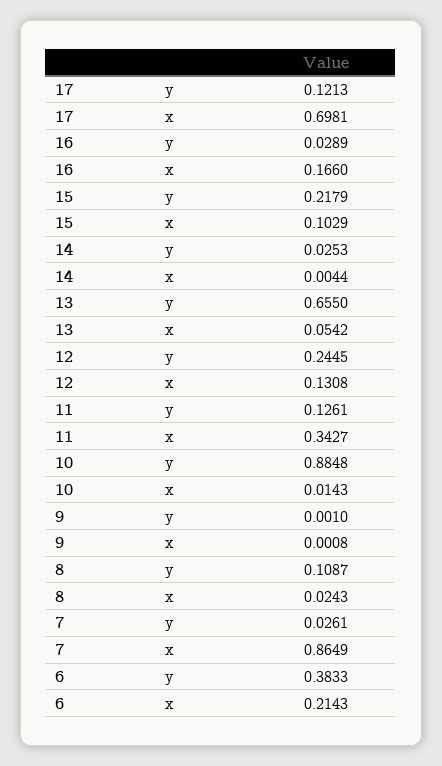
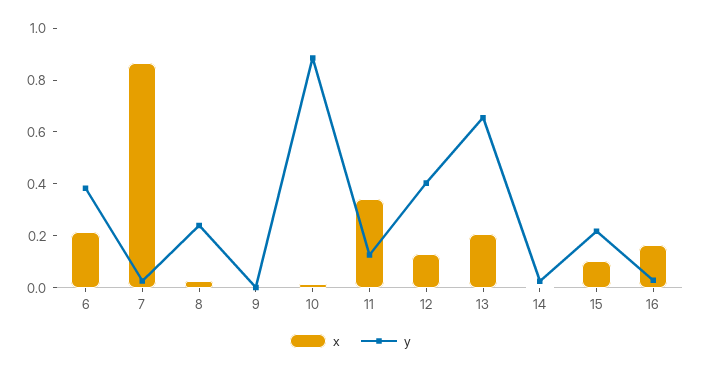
y, 17: 0.1213 -> none
x, 17: 0.6981 -> none
x, 13: 0.0542 -> 0.2
y, 12: 0.2445 -> 0.4
y, 8: 0.1087 -> 0.25

